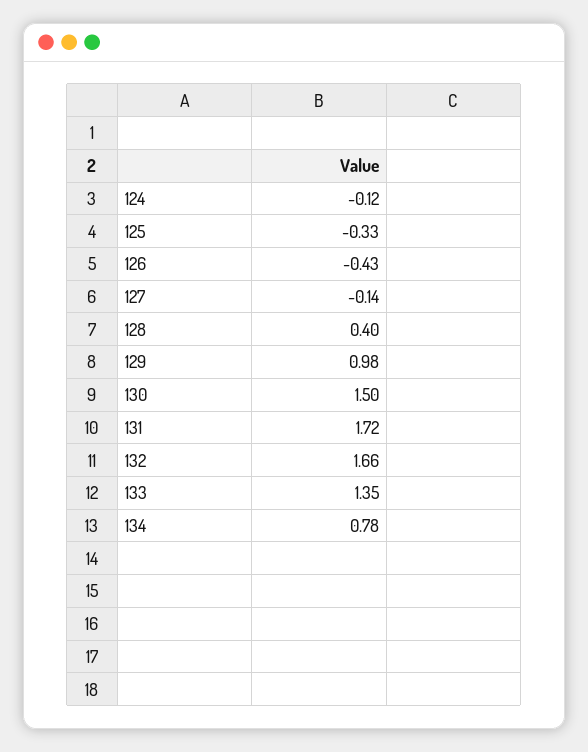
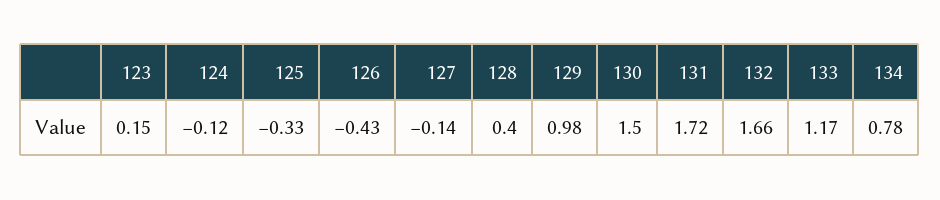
133: 1.35 -> 1.17
123: none -> 0.15

